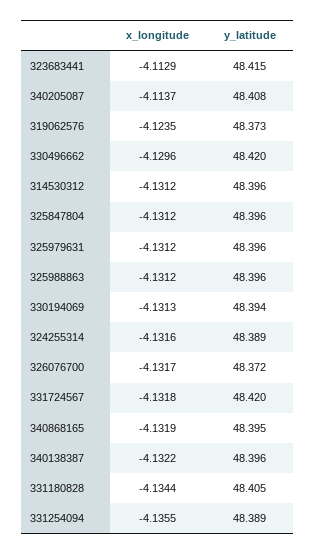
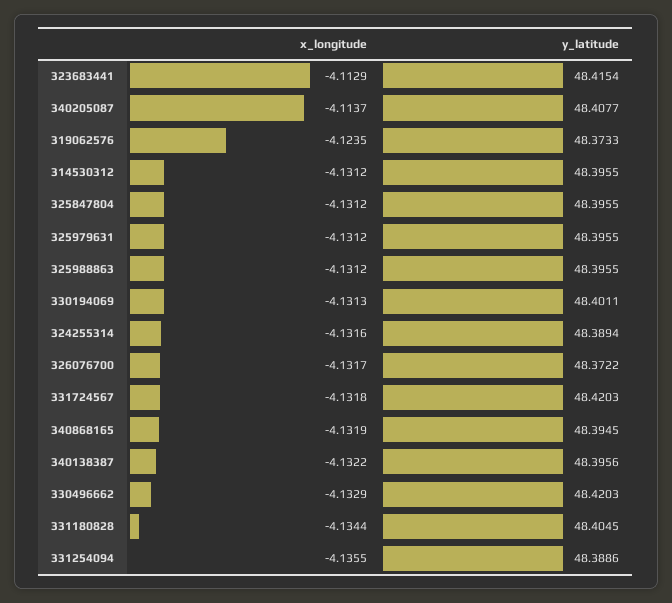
x_longitude, 330496662: -4.1296 -> -4.1329
y_latitude, 330194069: 48.394 -> 48.4011

